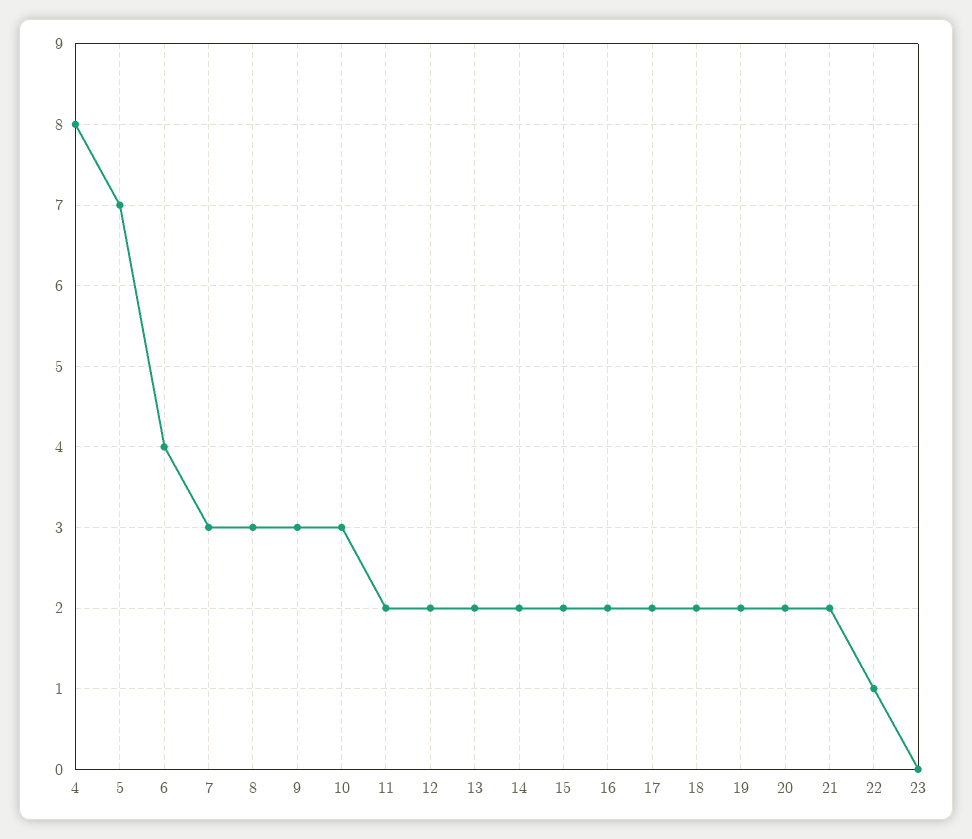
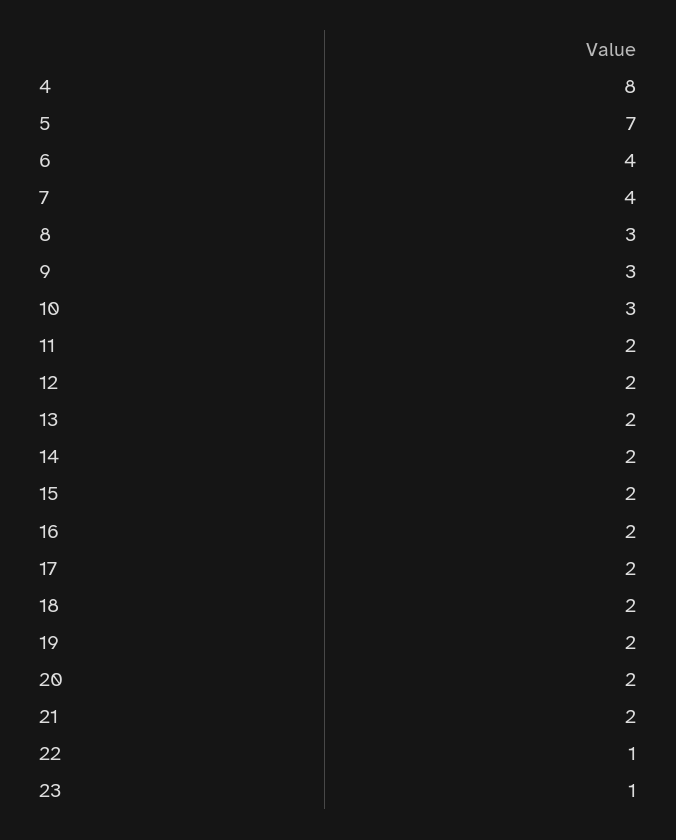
7: 3 -> 4
23: 0 -> 1

